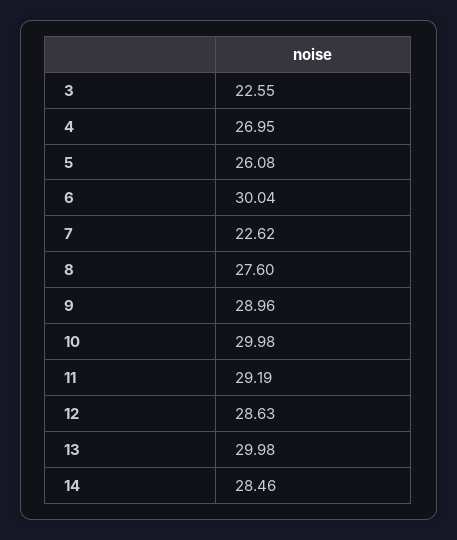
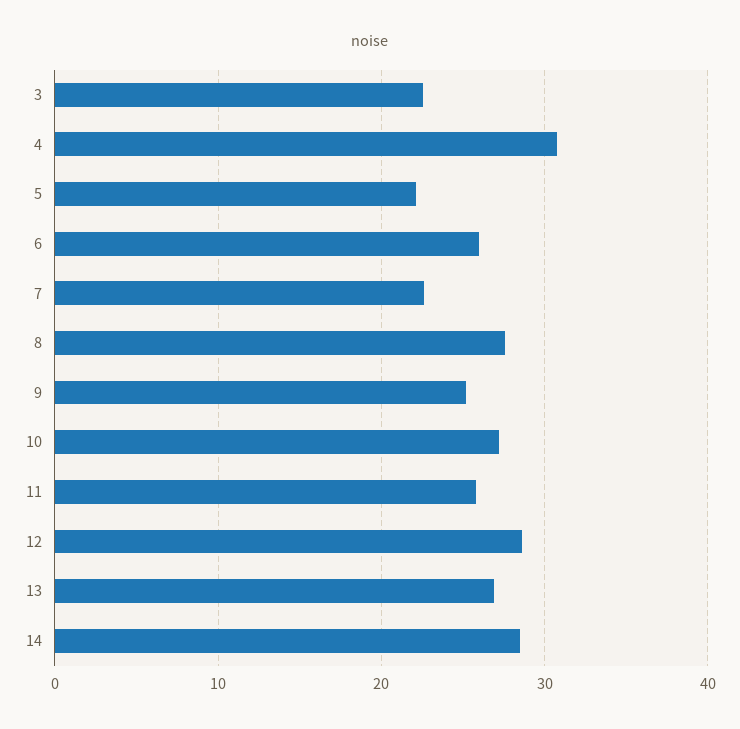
4: 26.95 -> 31
5: 26.08 -> 22
6: 30.04 -> 26
9: 28.96 -> 25
10: 29.98 -> 27
11: 29.19 -> 26
13: 29.98 -> 27

